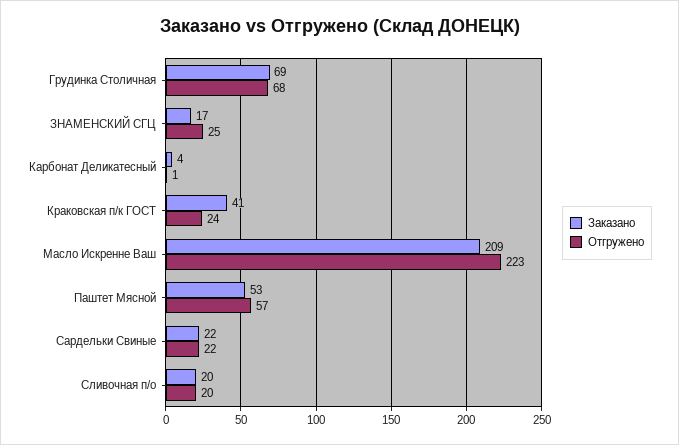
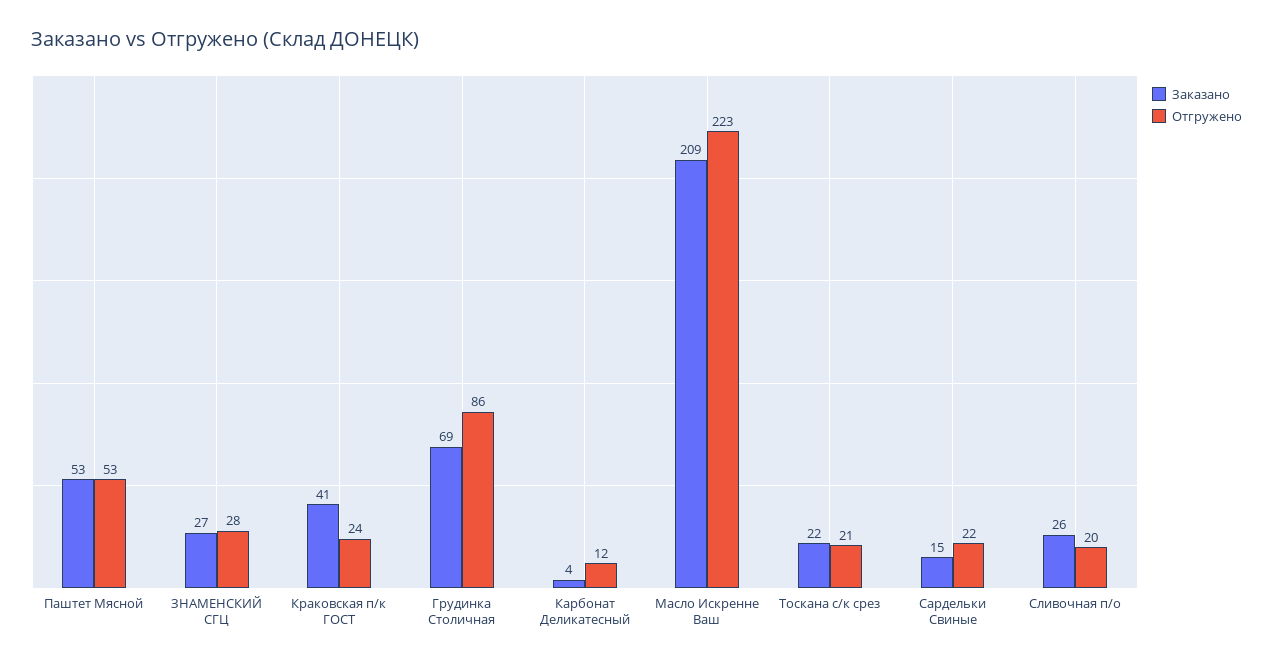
Отгружено, Грудинка Столичная: 68 -> 86
Заказано, ЗНАМЕНСКИЙ СГЦ: 17 -> 27
Отгружено, ЗНАМЕНСКИЙ СГЦ: 25 -> 28
Отгружено, Карбонат Деликатесный: 1 -> 12
Отгружено, Паштет Мясной: 57 -> 53
Заказано, Сардельки Свиные: 22 -> 15
Заказано, Сливочная п/о: 20 -> 26
Заказано, Тоскана с/к срез: none -> 22
Отгружено, Тоскана с/к срез: none -> 21

